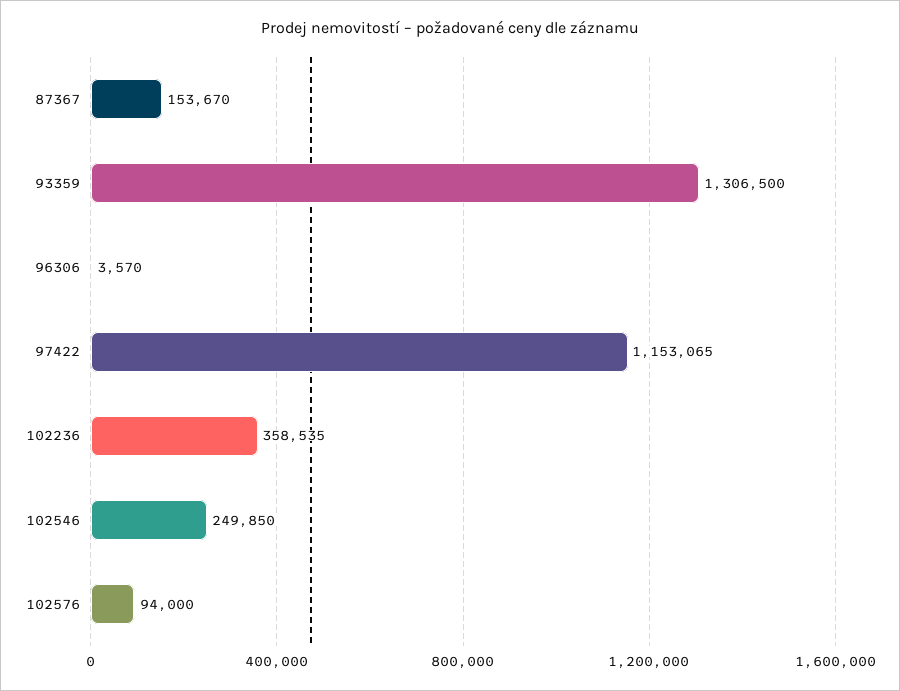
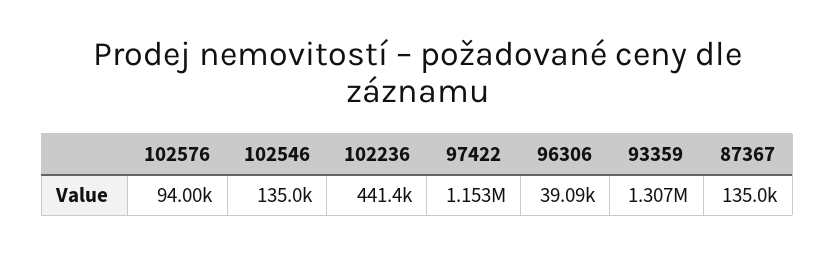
87367: 153670 -> 135000
96306: 3570 -> 39090
102236: 358535 -> 441400
102546: 249850 -> 135000

